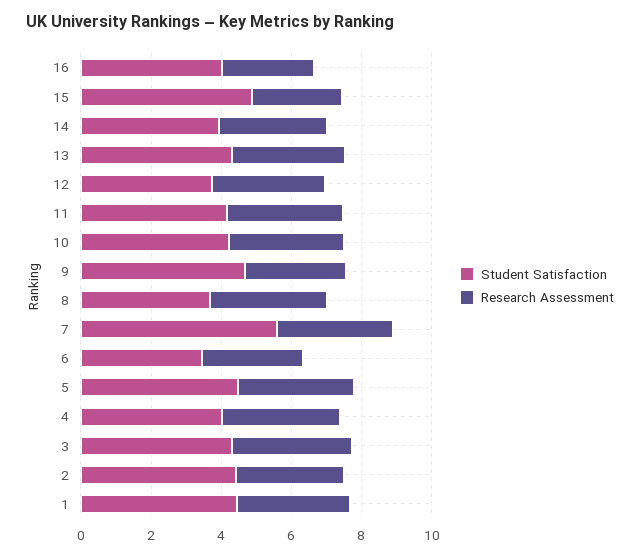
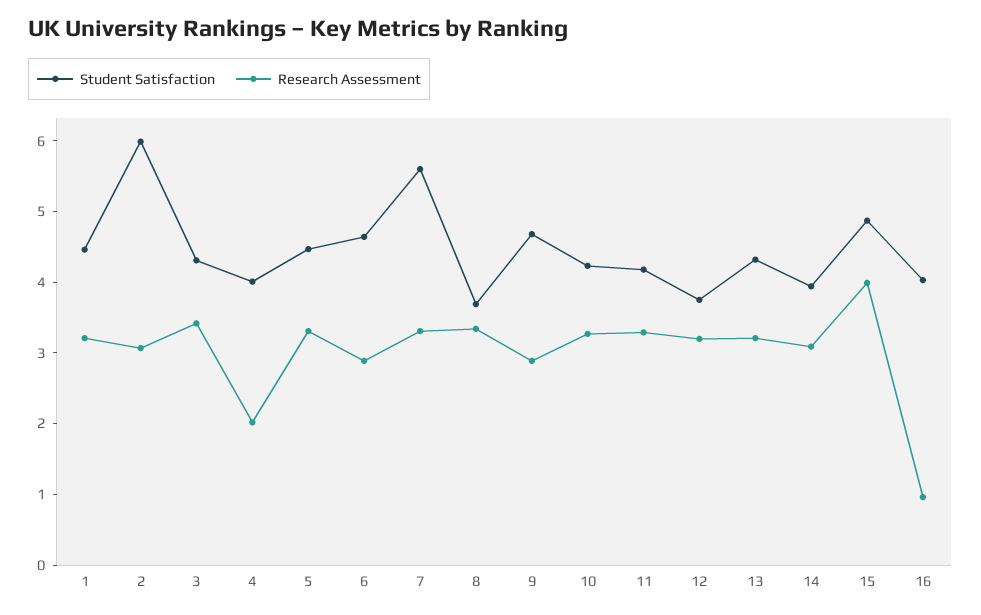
Research Assessment, 16: 2.5 -> 1
Research Assessment, 15: 2.5 -> 4
Student Satisfaction, 6: 3.5 -> 4.6
Research Assessment, 4: 3.5 -> 2
Student Satisfaction, 2: 4.5 -> 6

